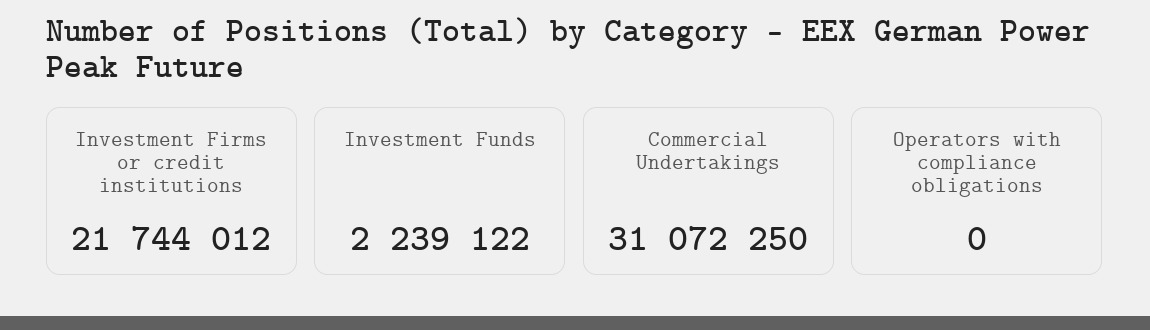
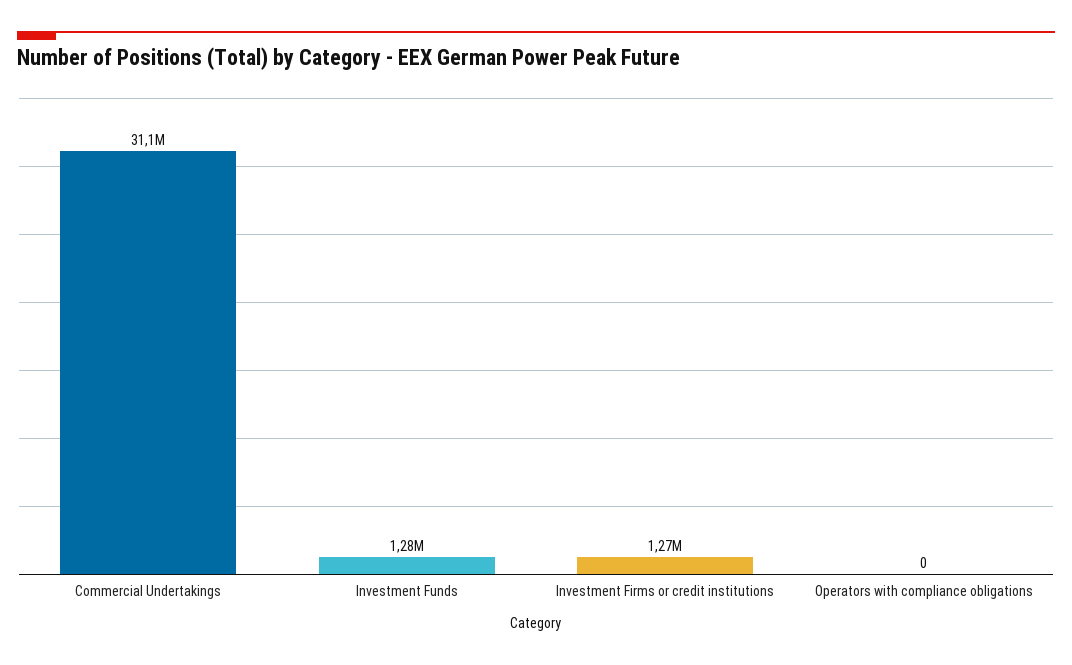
Investment Firms or credit institutions: 21744012 -> 1270000
Investment Funds: 2239122 -> 1280000

